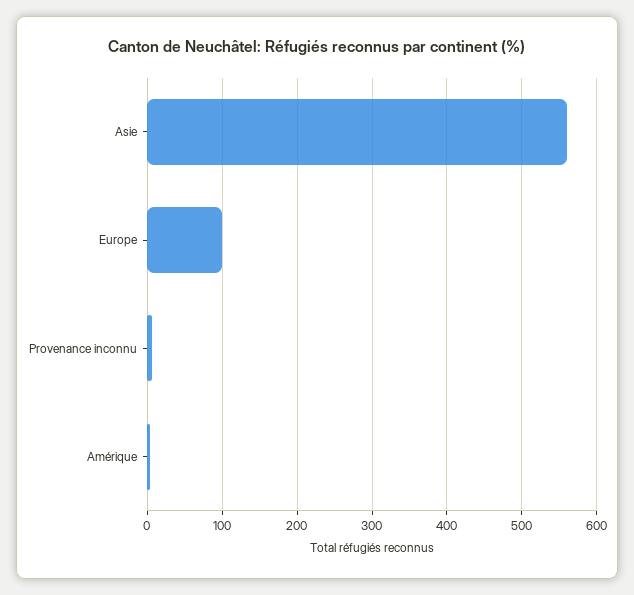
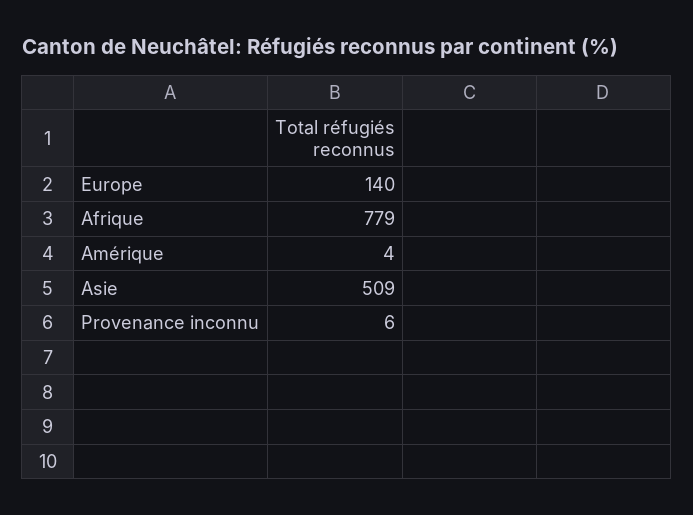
Asie: 560 -> 509
Europe: 100 -> 140
Afrique: none -> 779

